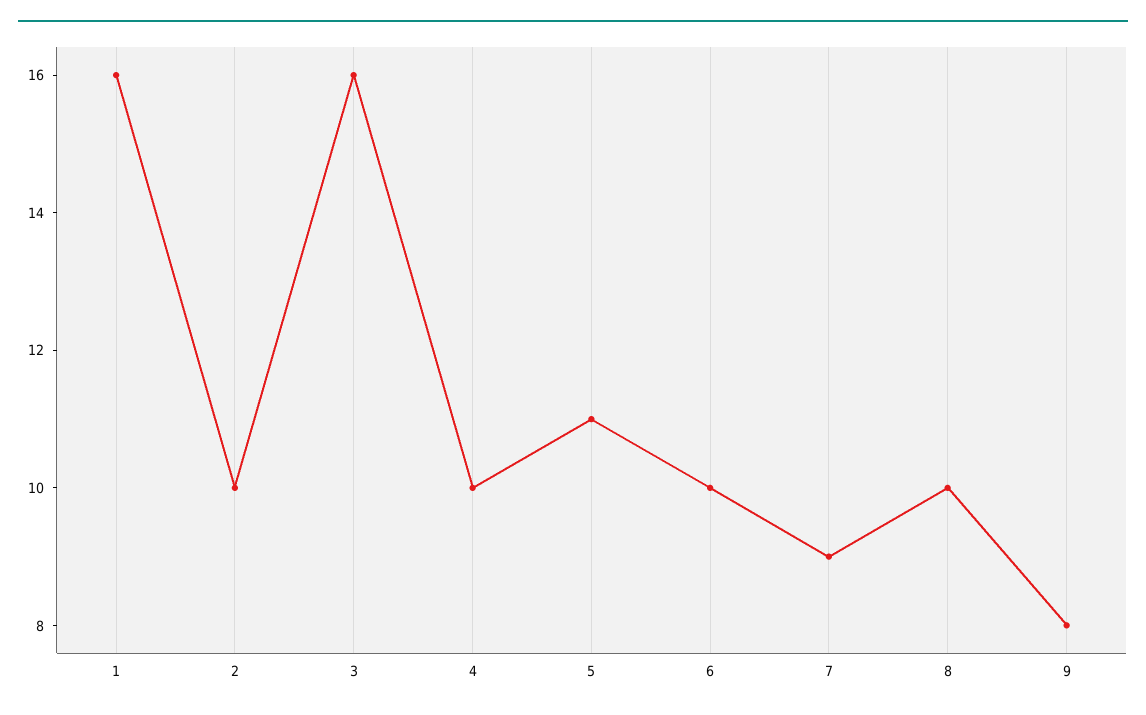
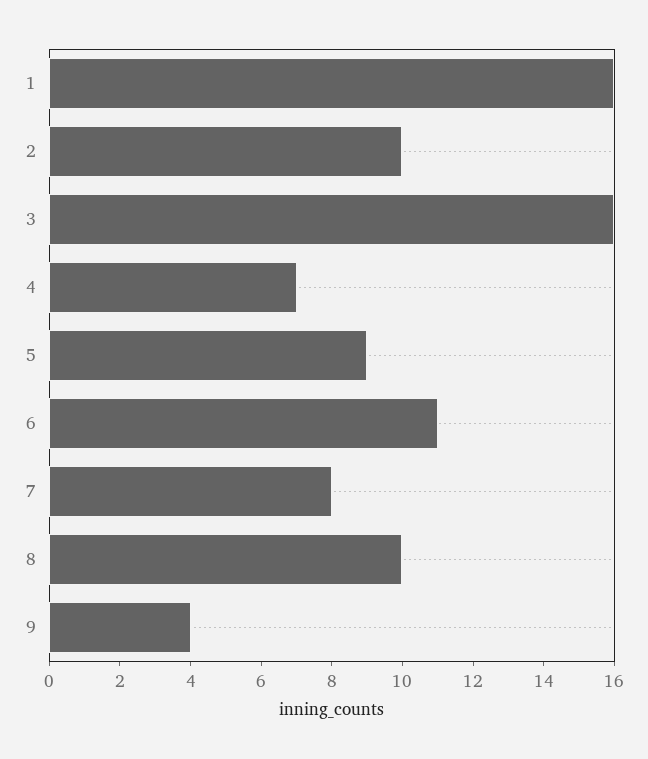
4: 10 -> 7
5: 11 -> 9
6: 10 -> 11
7: 9 -> 8
9: 8 -> 4

